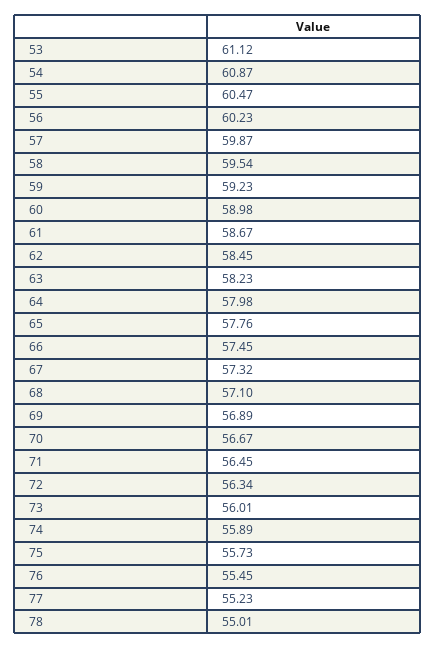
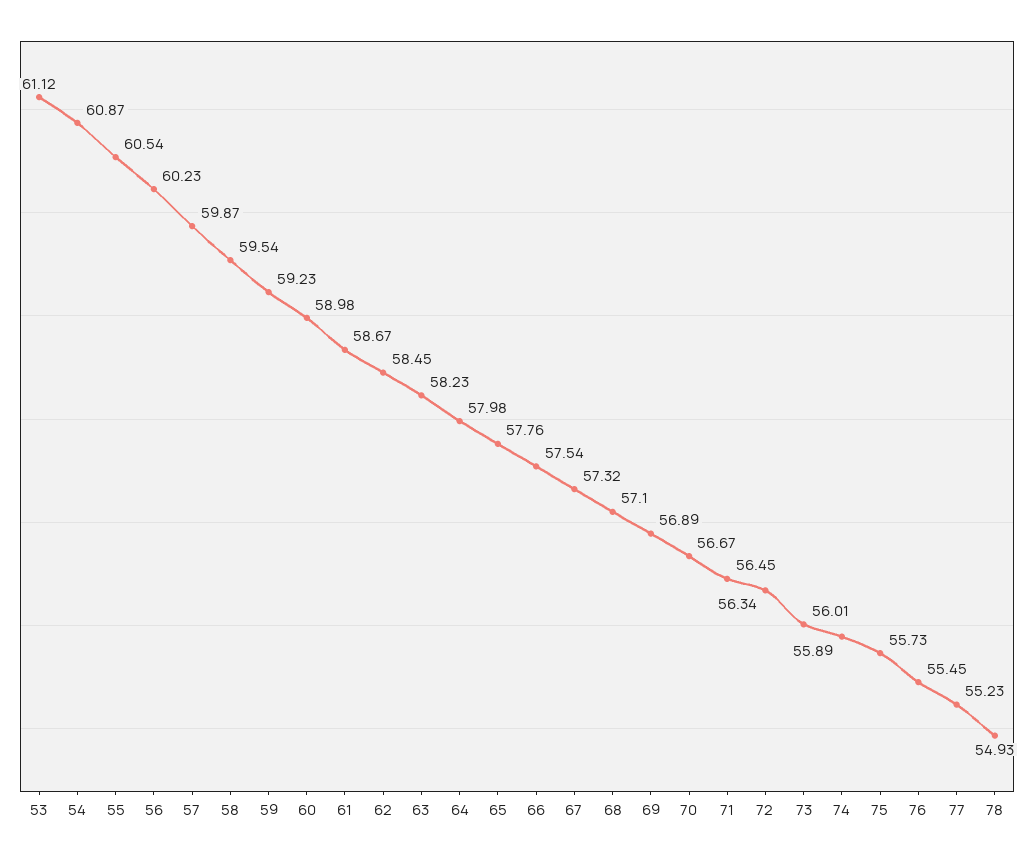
55: 60.47 -> 60.54
66: 57.45 -> 57.54
78: 55.01 -> 54.93

